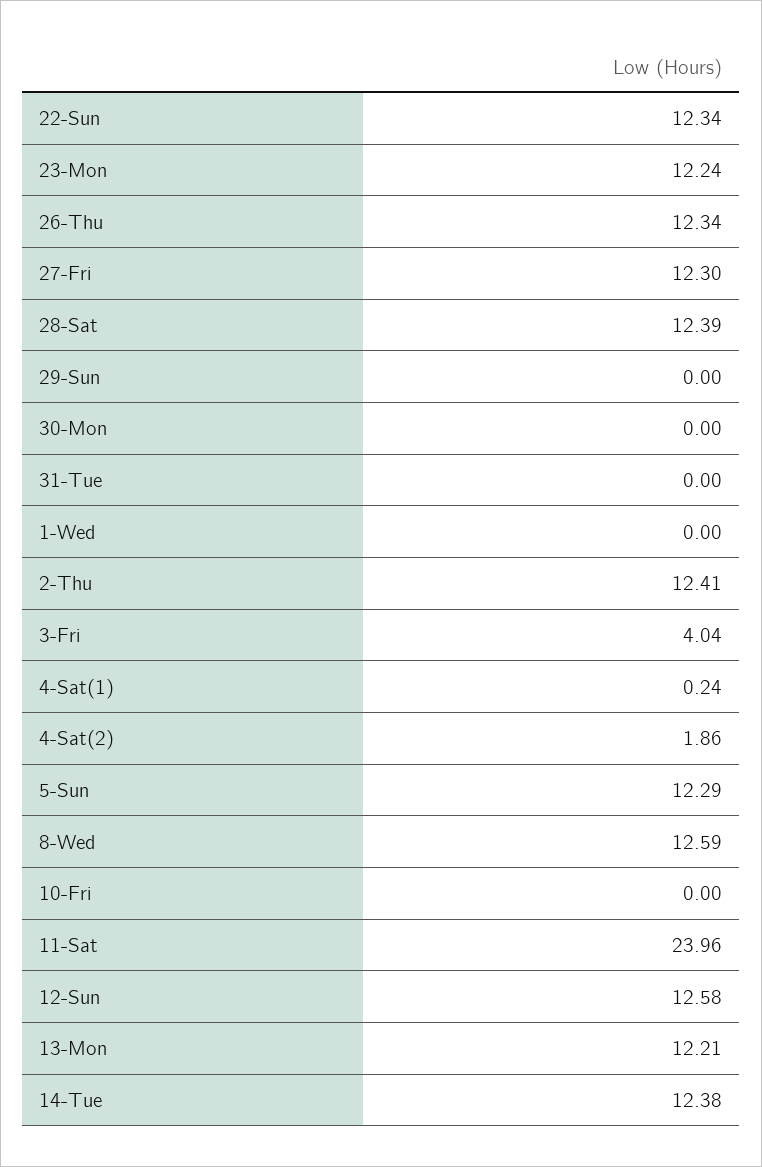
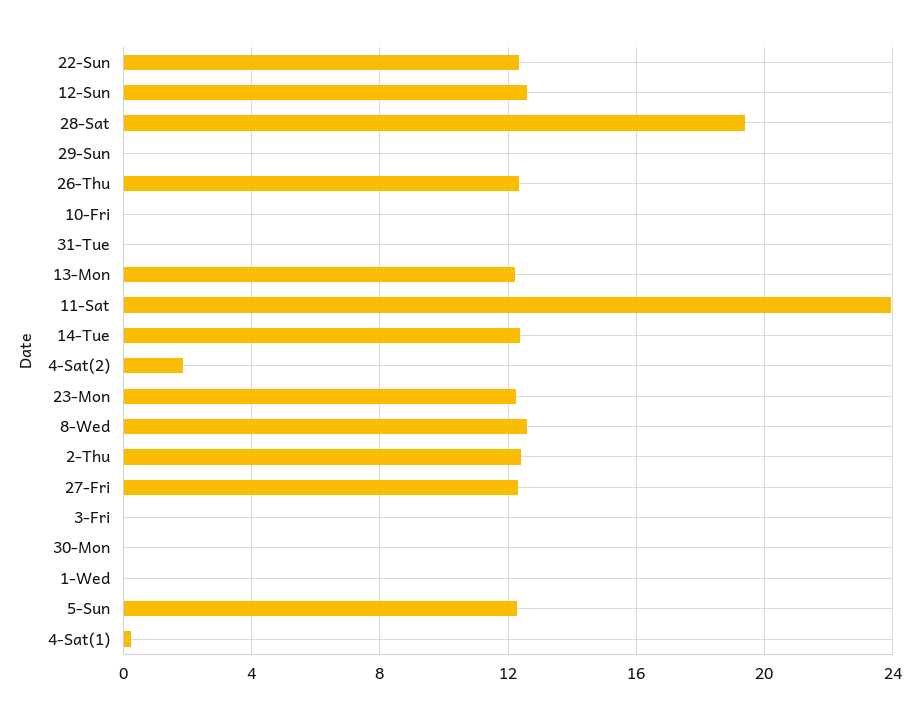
28-Sat: 12.39 -> 19.5
3-Fri: 4.04 -> 0

